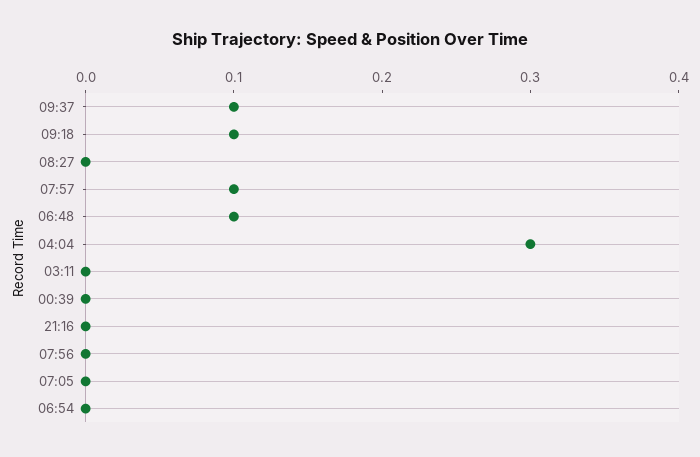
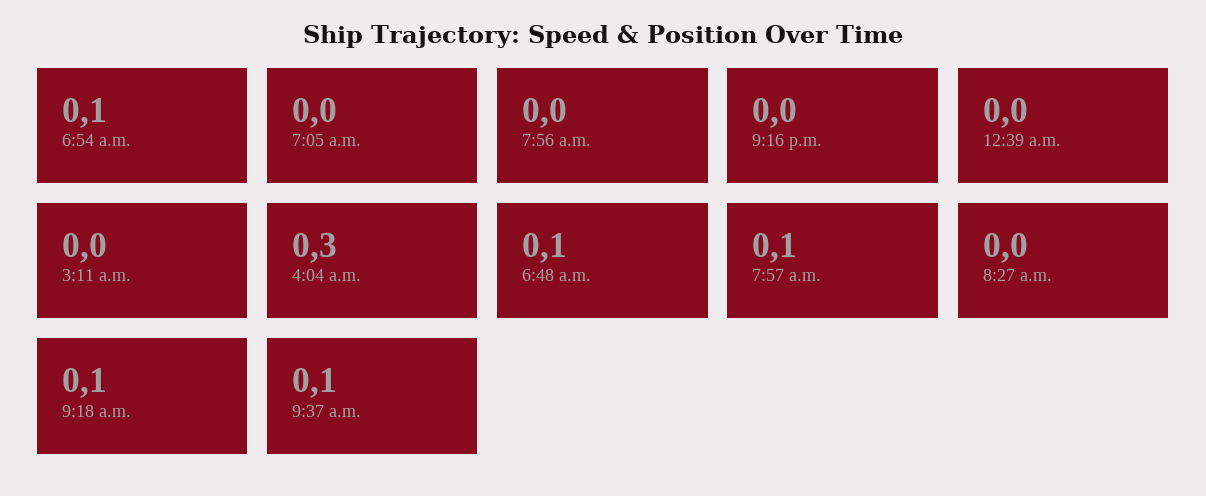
06:54: 0 -> 0.1

